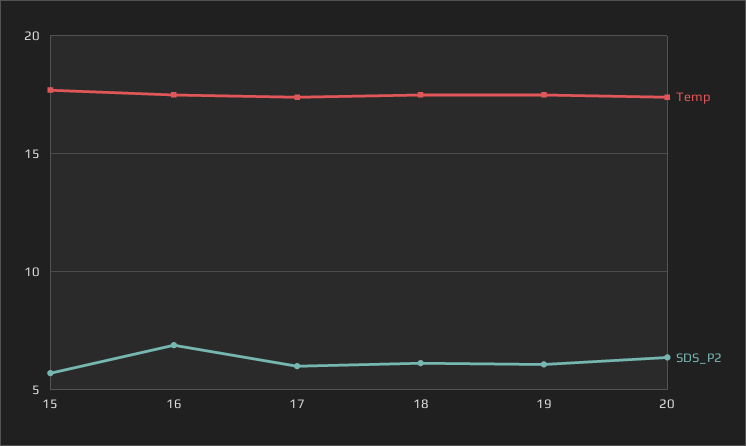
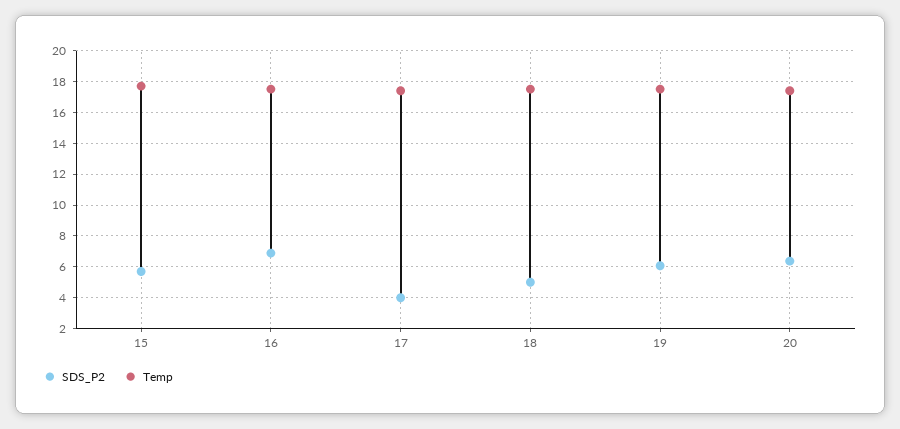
SDS_P2, 17: 6 -> 4
SDS_P2, 18: 6 -> 5

